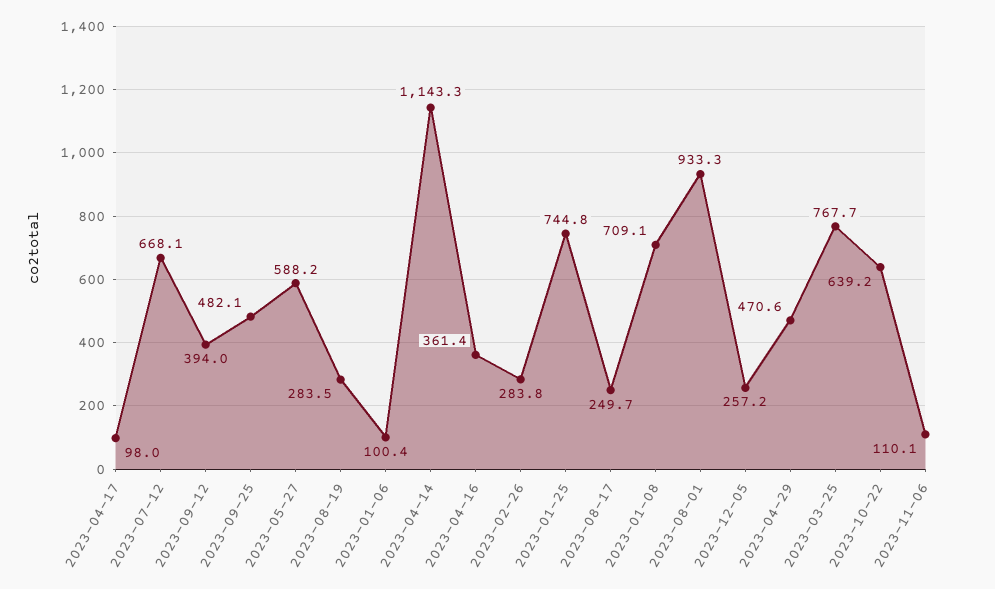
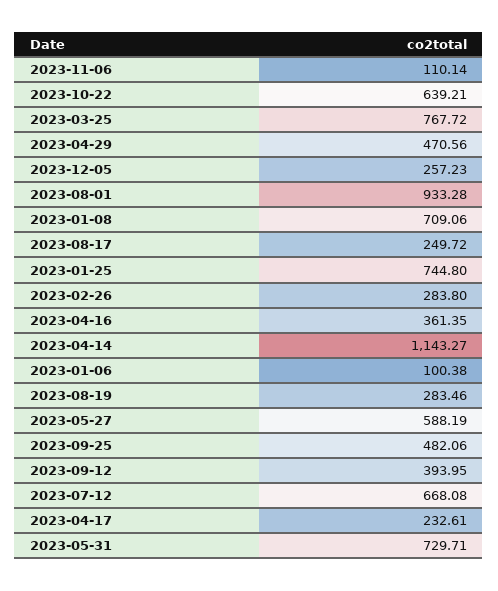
2023-04-17: 98 -> 232.61
2023-05-31: none -> 729.71

